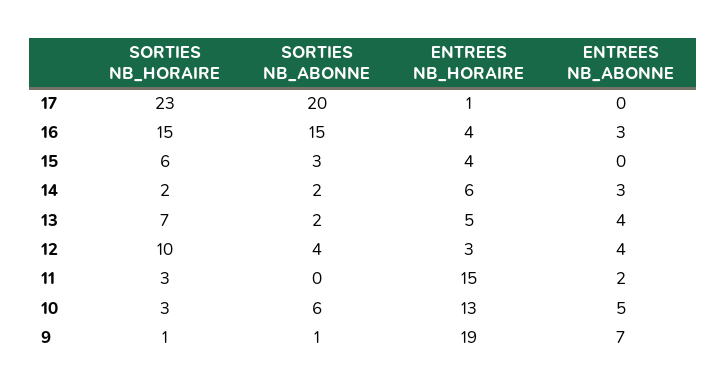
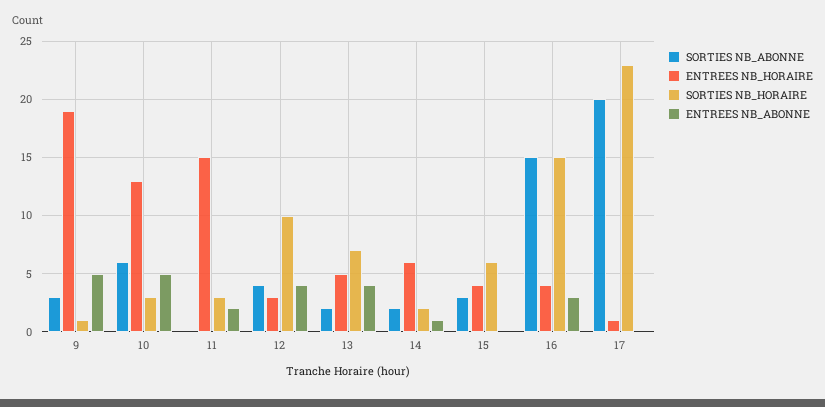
ENTREES NB_ABONNE, 14: 3 -> 1
SORTIES NB_ABONNE, 9: 1 -> 3
ENTREES NB_ABONNE, 9: 7 -> 5

